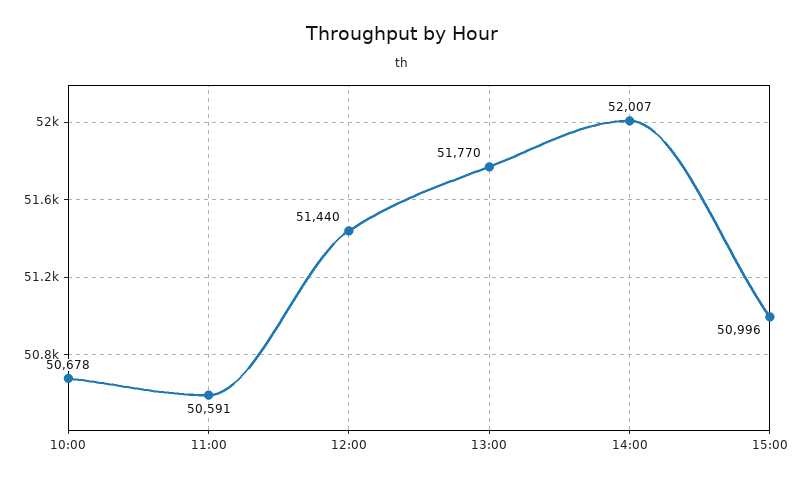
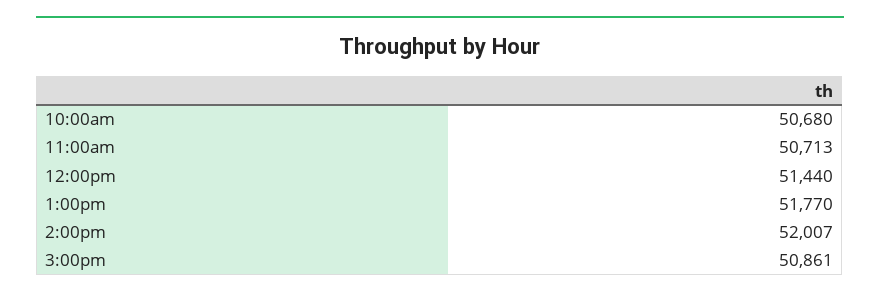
10:00: 50678 -> 50680
11:00: 50591 -> 50713
15:00: 50996 -> 50861

